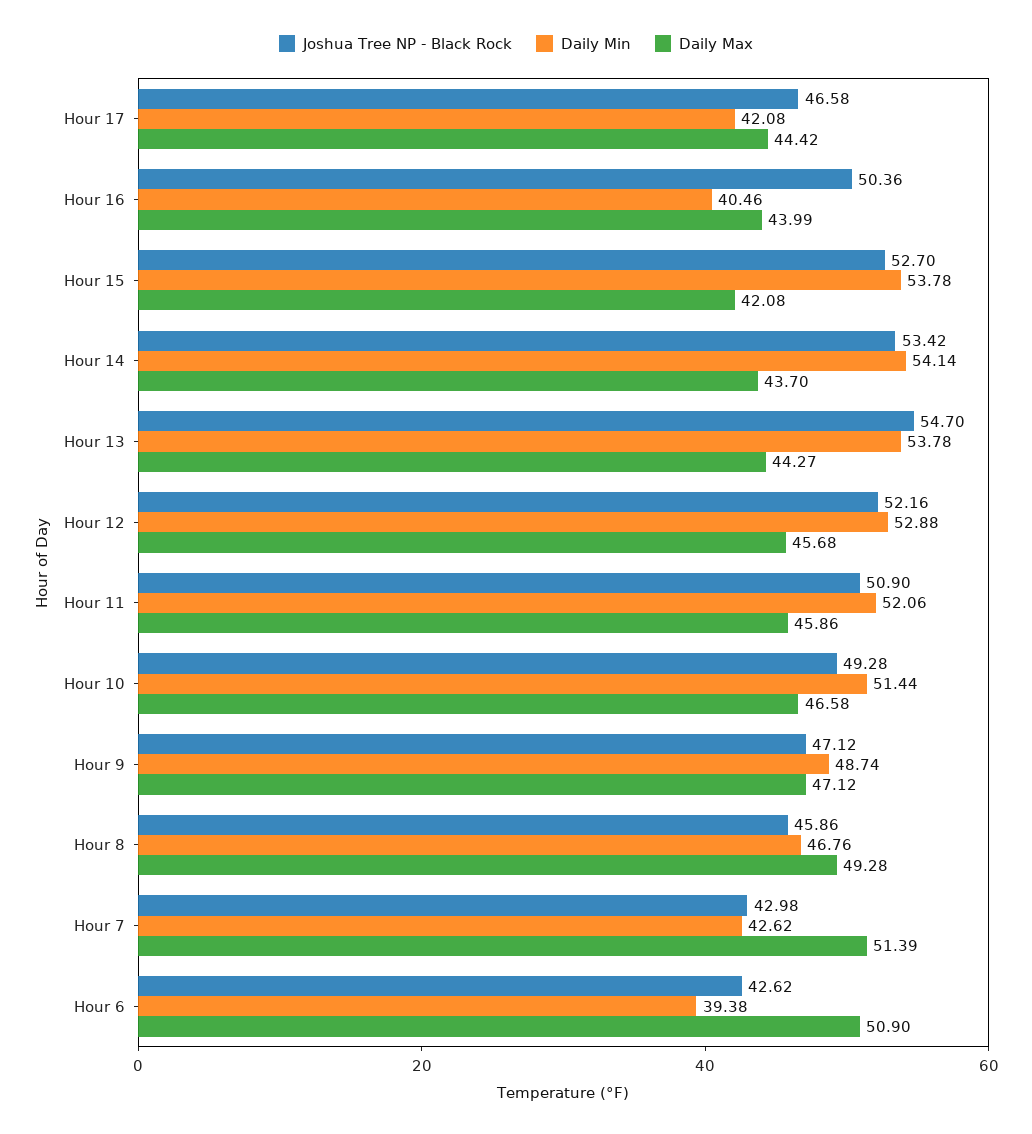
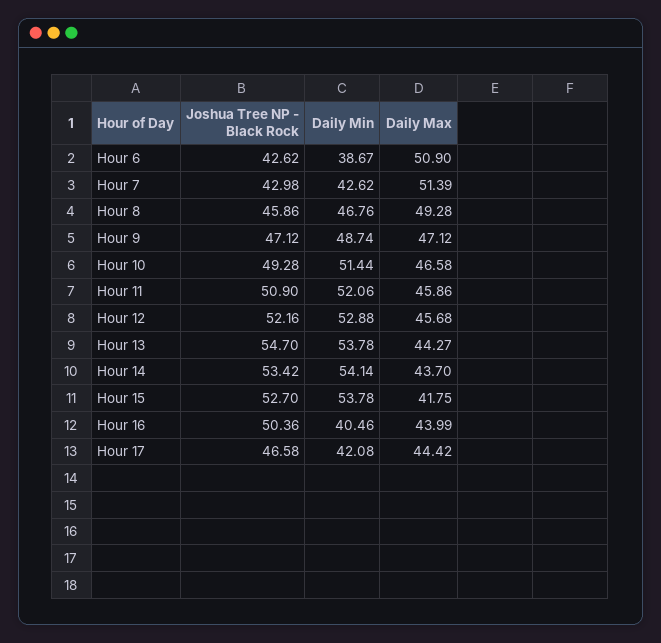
Daily Max, Hour 15: 42.08 -> 41.75
Daily Min, Hour 6: 39.38 -> 38.67

